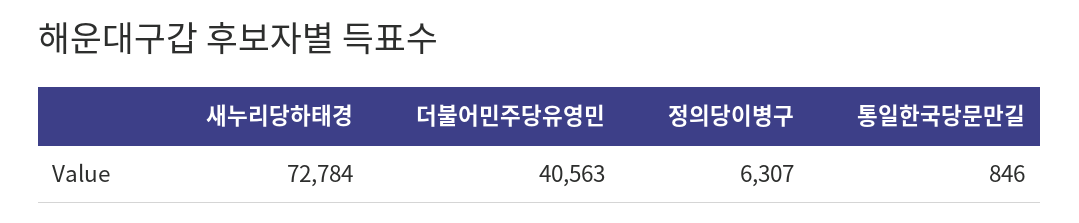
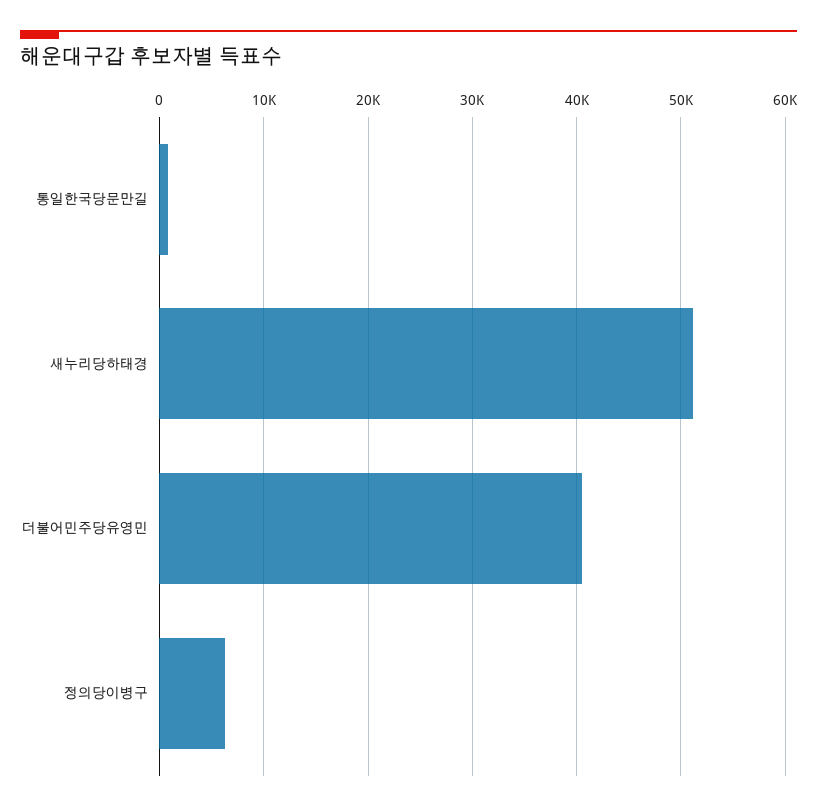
새누리당하태경: 72784 -> 51000

